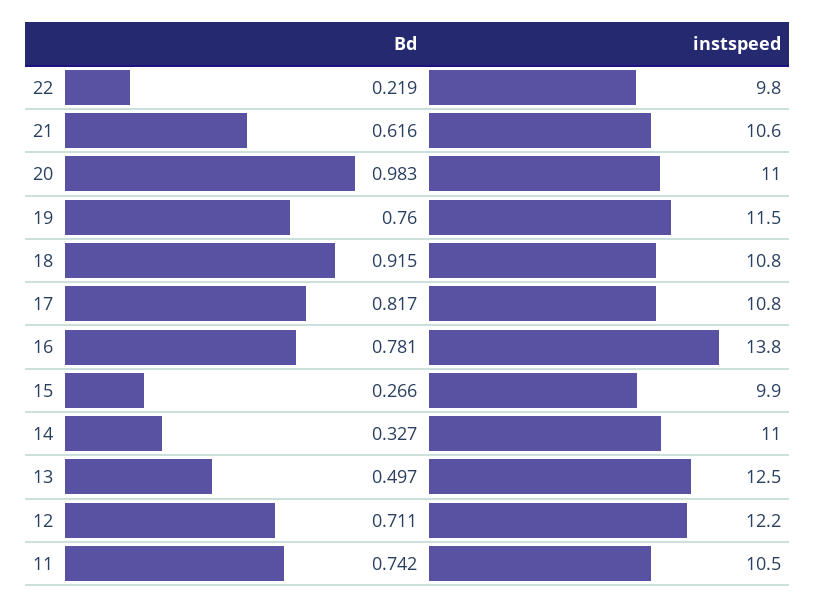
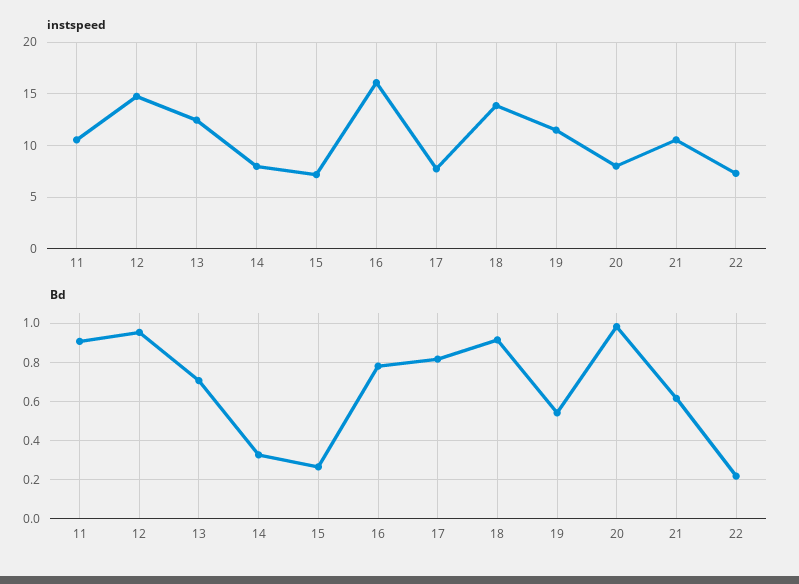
instspeed, 22: 9.8 -> 7
instspeed, 20: 11 -> 8
Bd, 19: 0.76 -> 0.55
instspeed, 18: 10.8 -> 14
instspeed, 17: 10.8 -> 8
instspeed, 16: 13.8 -> 16
instspeed, 15: 9.9 -> 7
instspeed, 14: 11 -> 8
Bd, 13: 0.497 -> 0.7
Bd, 12: 0.711 -> 0.95
instspeed, 12: 12.2 -> 15
Bd, 11: 0.742 -> 0.9

